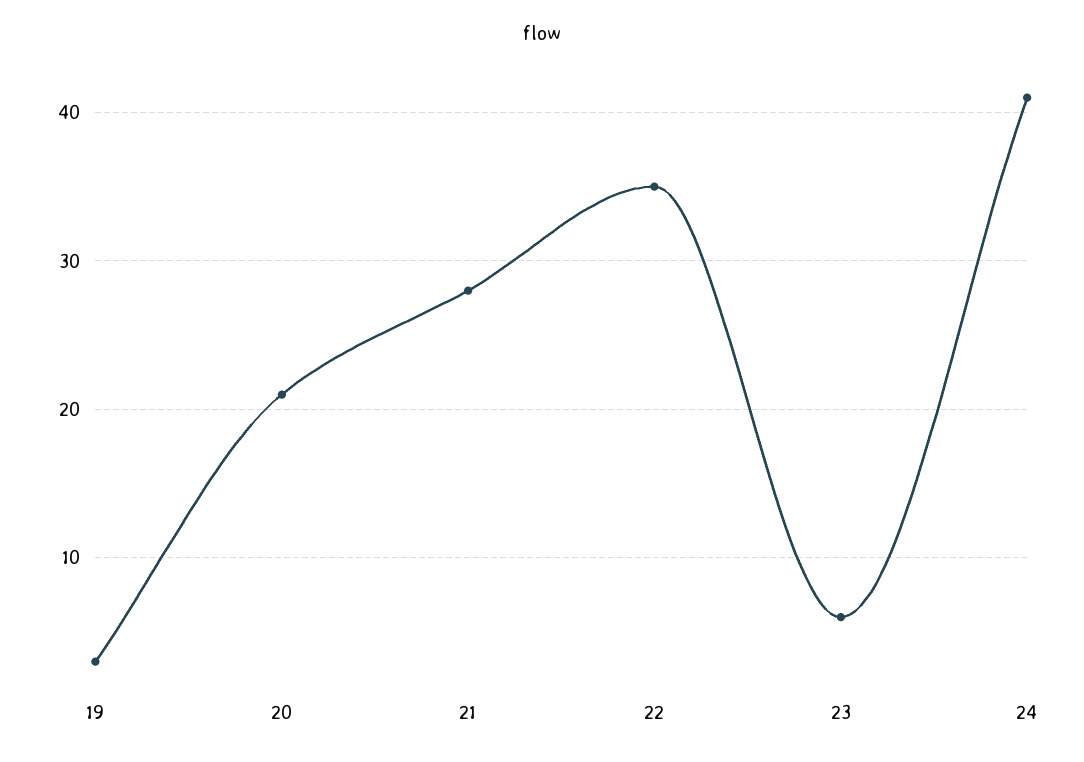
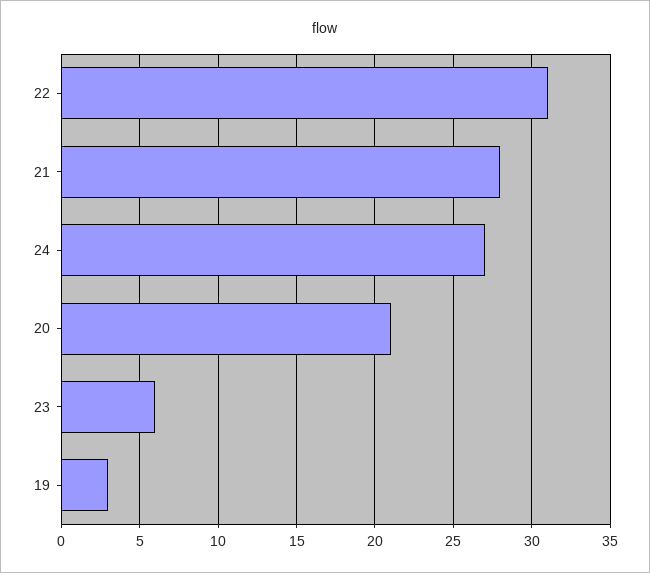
22: 35 -> 31
24: 41 -> 27

